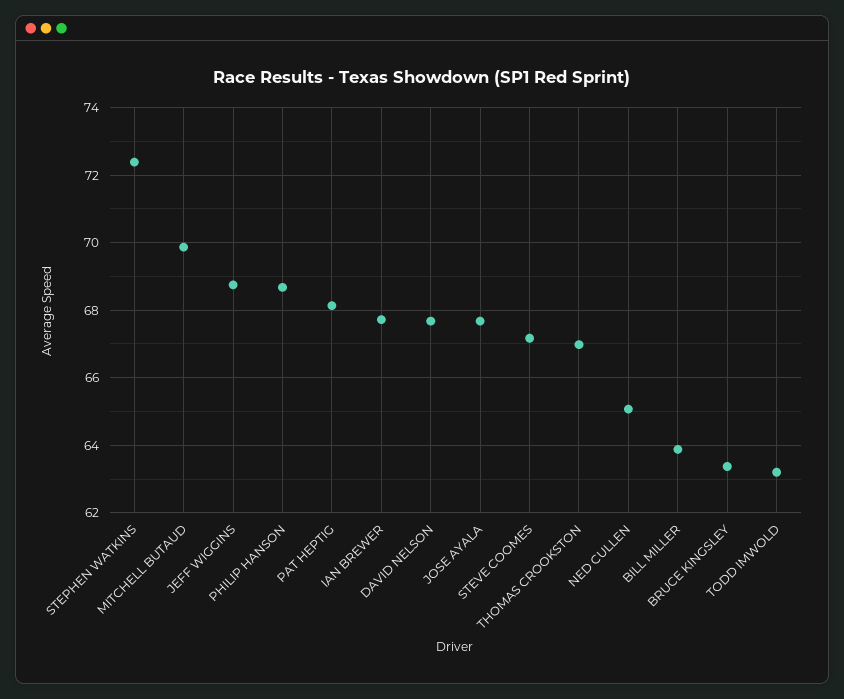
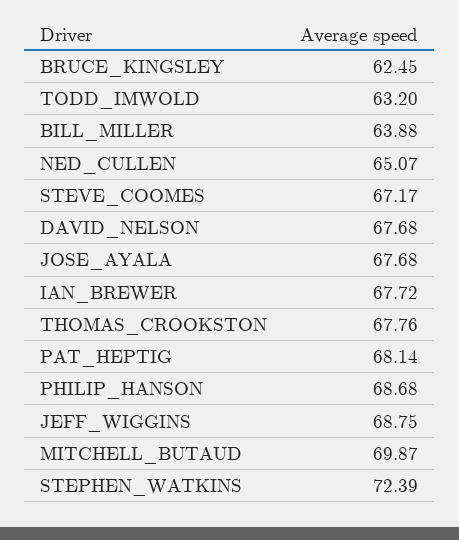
THOMAS CROOKSTON: 67 -> 67.76
BRUCE KINGSLEY: 63.4 -> 62.45

